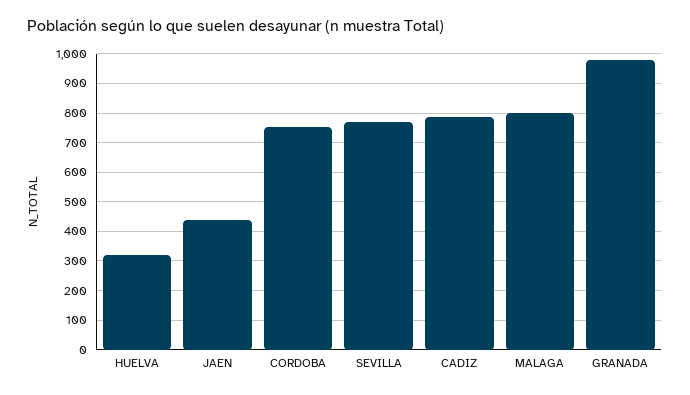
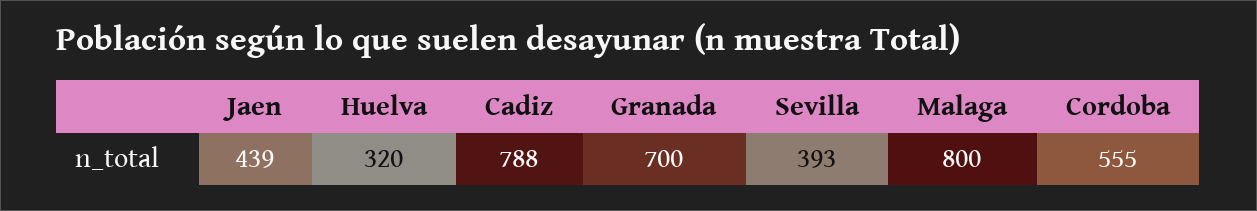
CORDOBA: 750 -> 555
SEVILLA: 775 -> 393
GRANADA: 975 -> 700

